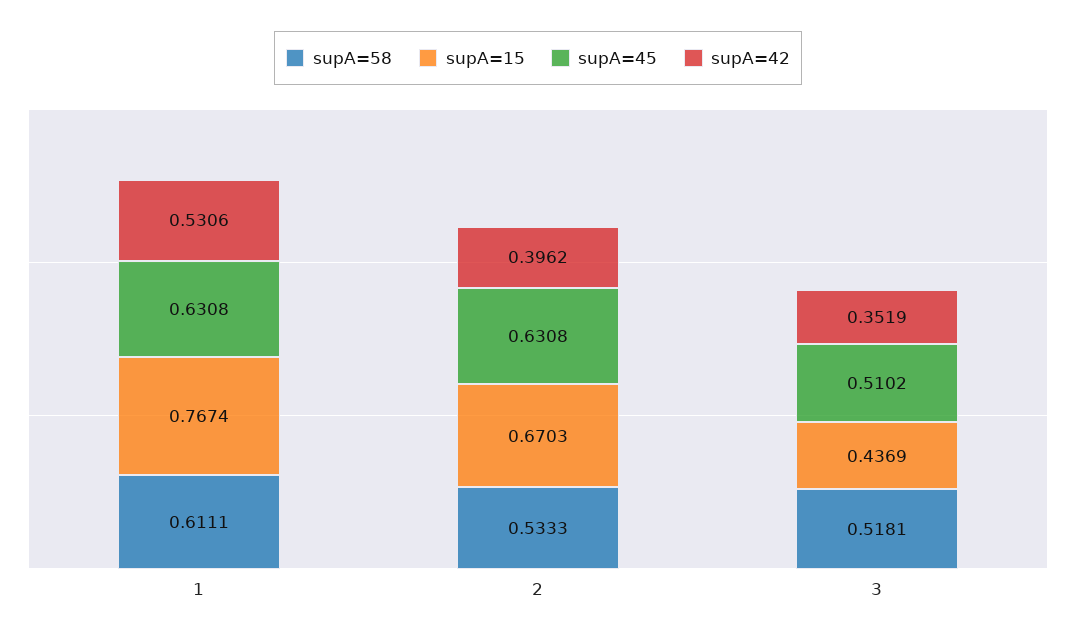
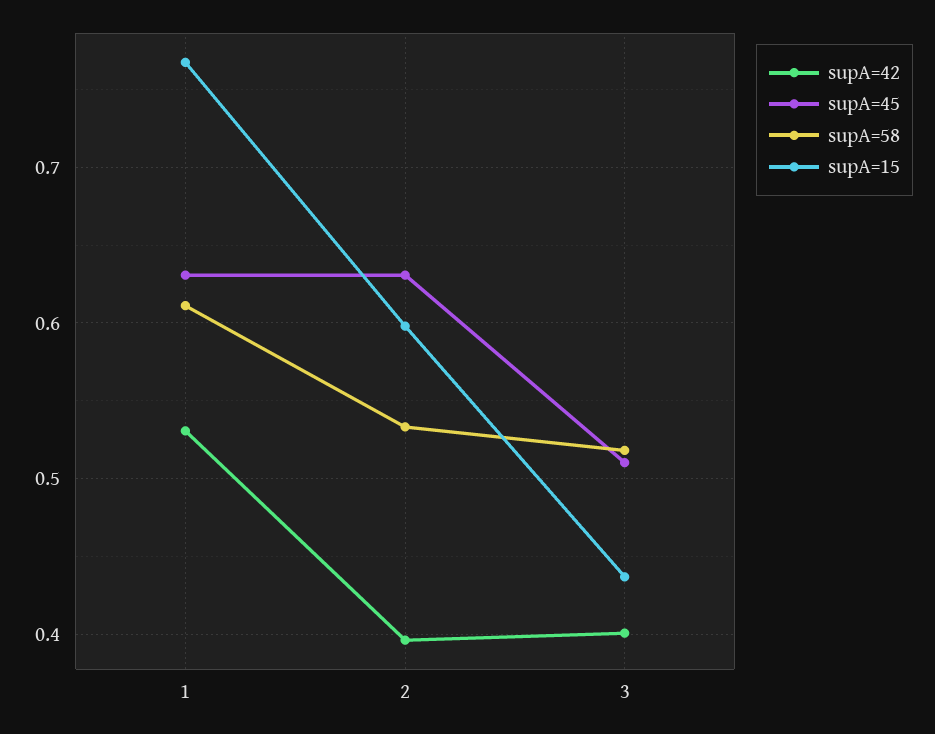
supA=15, 2: 0.6703 -> 0.6
supA=42, 3: 0.3519 -> 0.4

